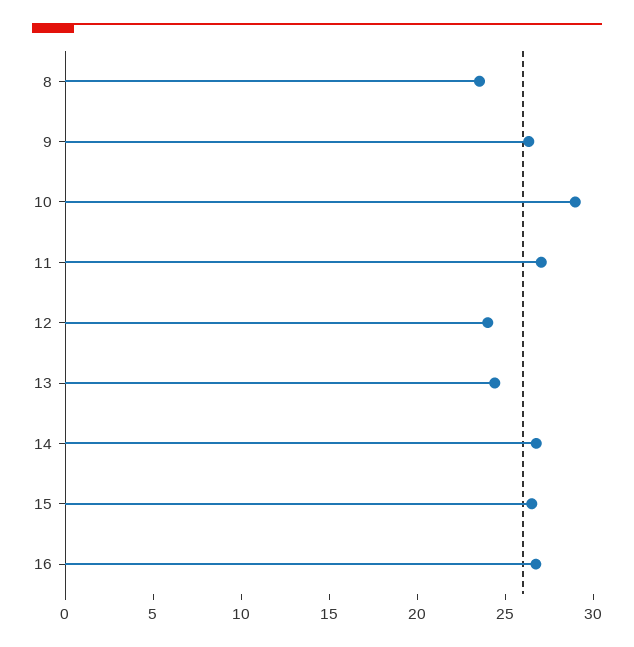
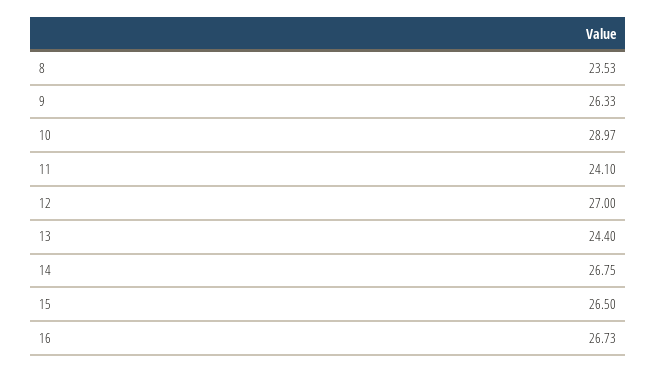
11: 27 -> 24.1
12: 24 -> 27

